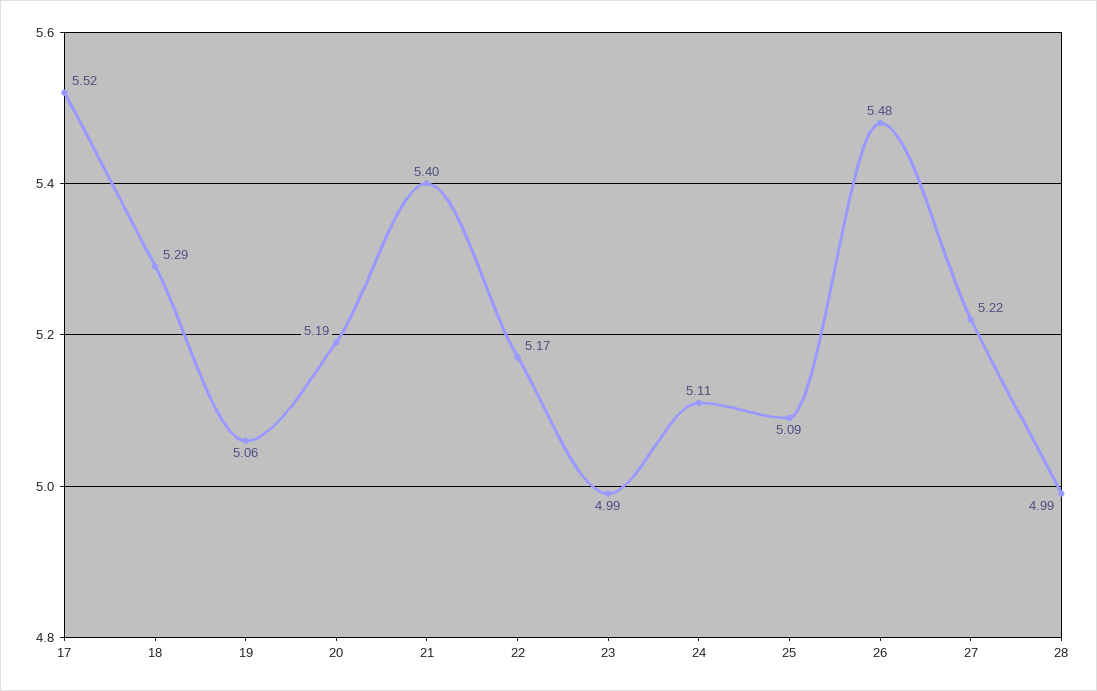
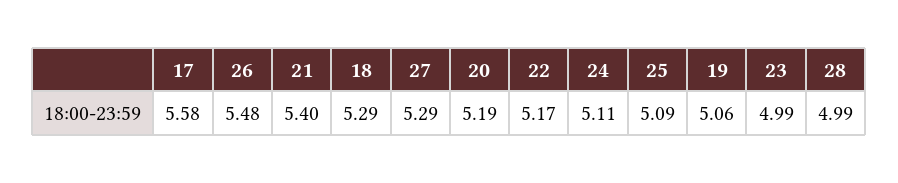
17: 5.52 -> 5.58
27: 5.22 -> 5.29

